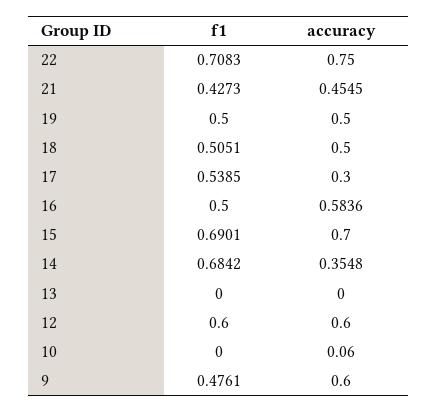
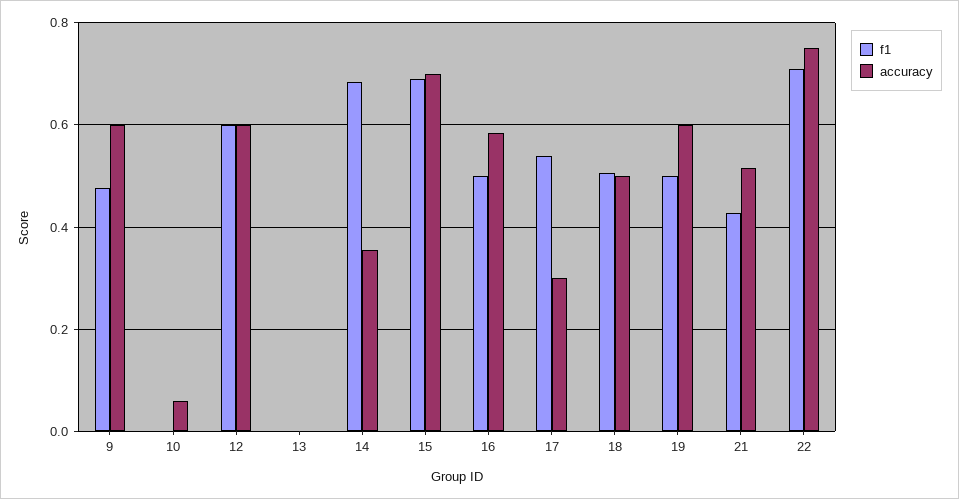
accuracy, 21: 0.4545 -> 0.52
accuracy, 19: 0.5 -> 0.6

